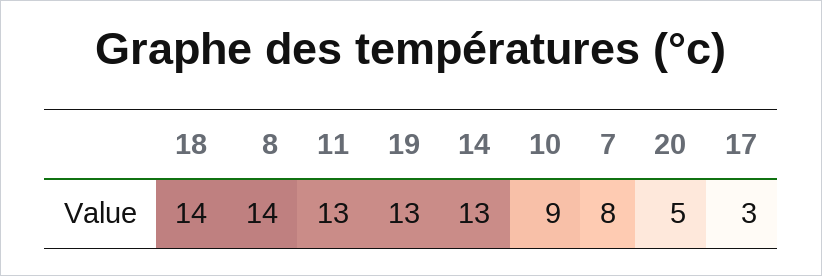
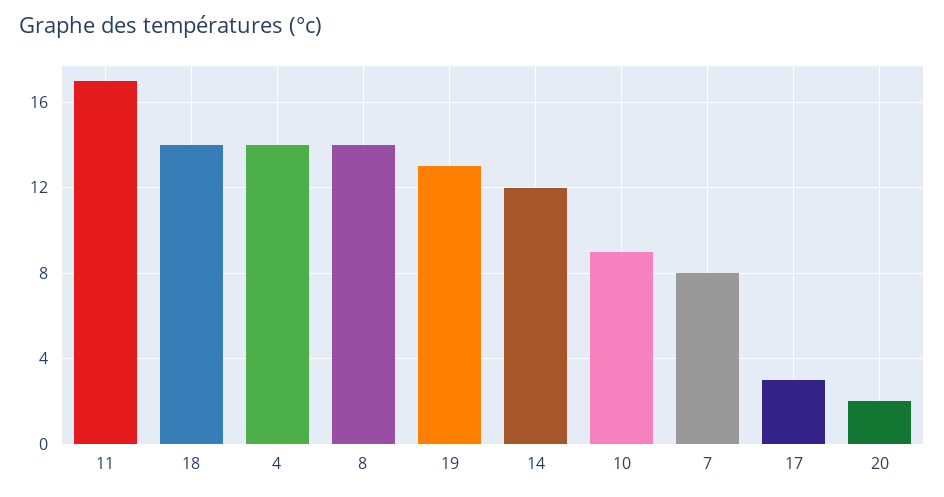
11: 13 -> 17
14: 13 -> 12
20: 5 -> 2
4: none -> 14

